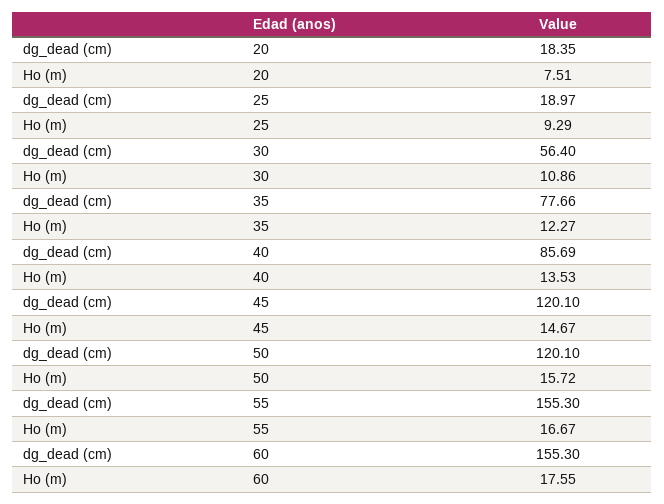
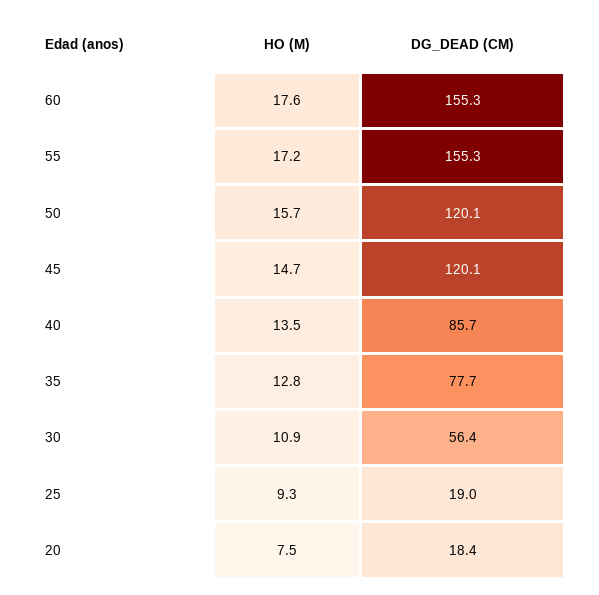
Ho (m), 35: 12.27 -> 12.8
Ho (m), 55: 16.67 -> 17.2

